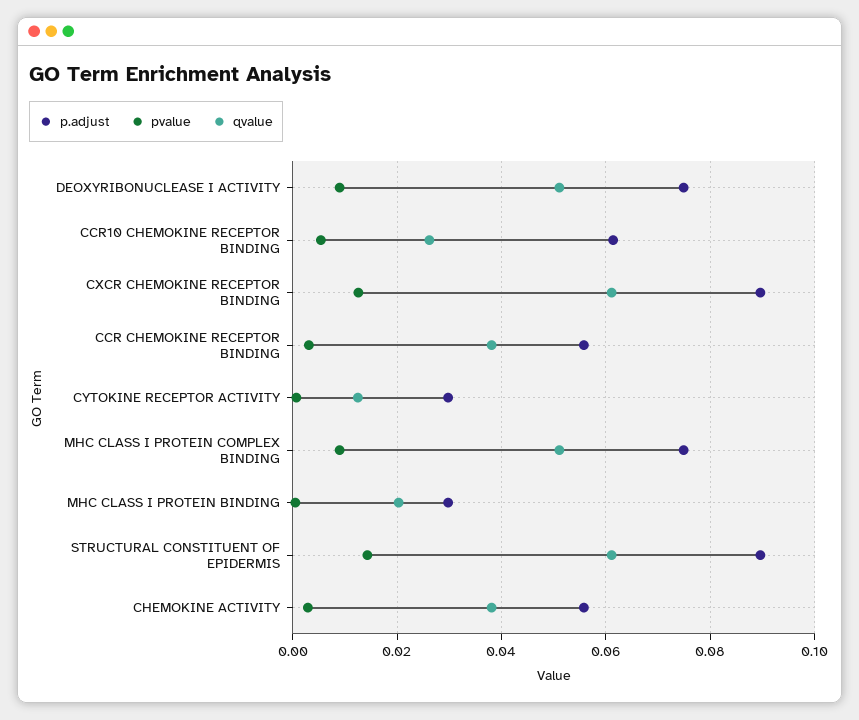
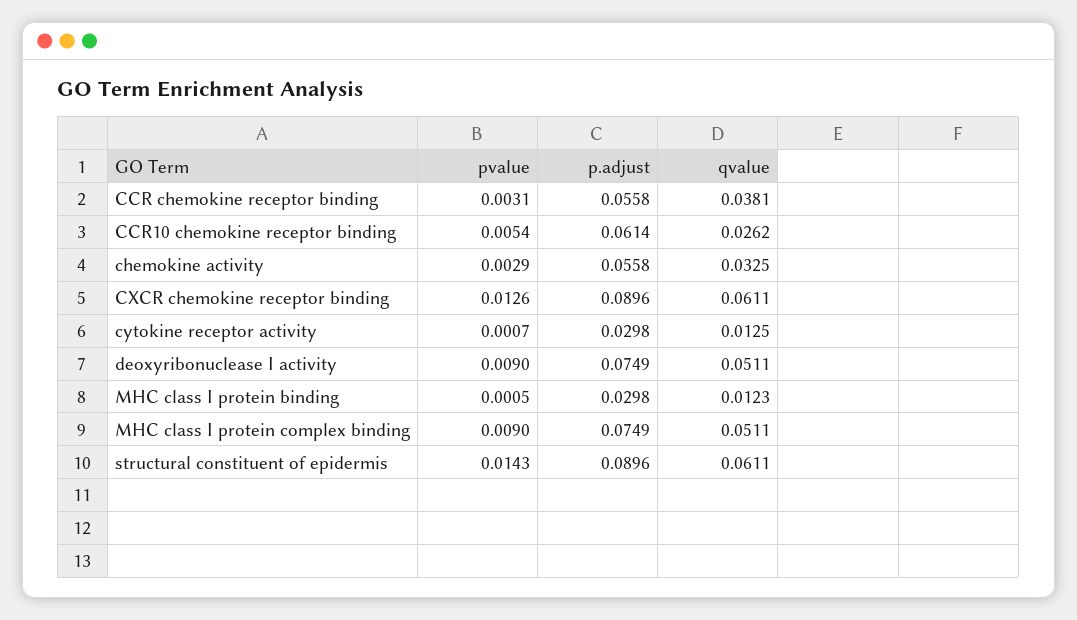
qvalue, MHC CLASS I PROTEIN BINDING: 0.02 -> 0.0123
qvalue, CHEMOKINE ACTIVITY: 0.038 -> 0.0325

